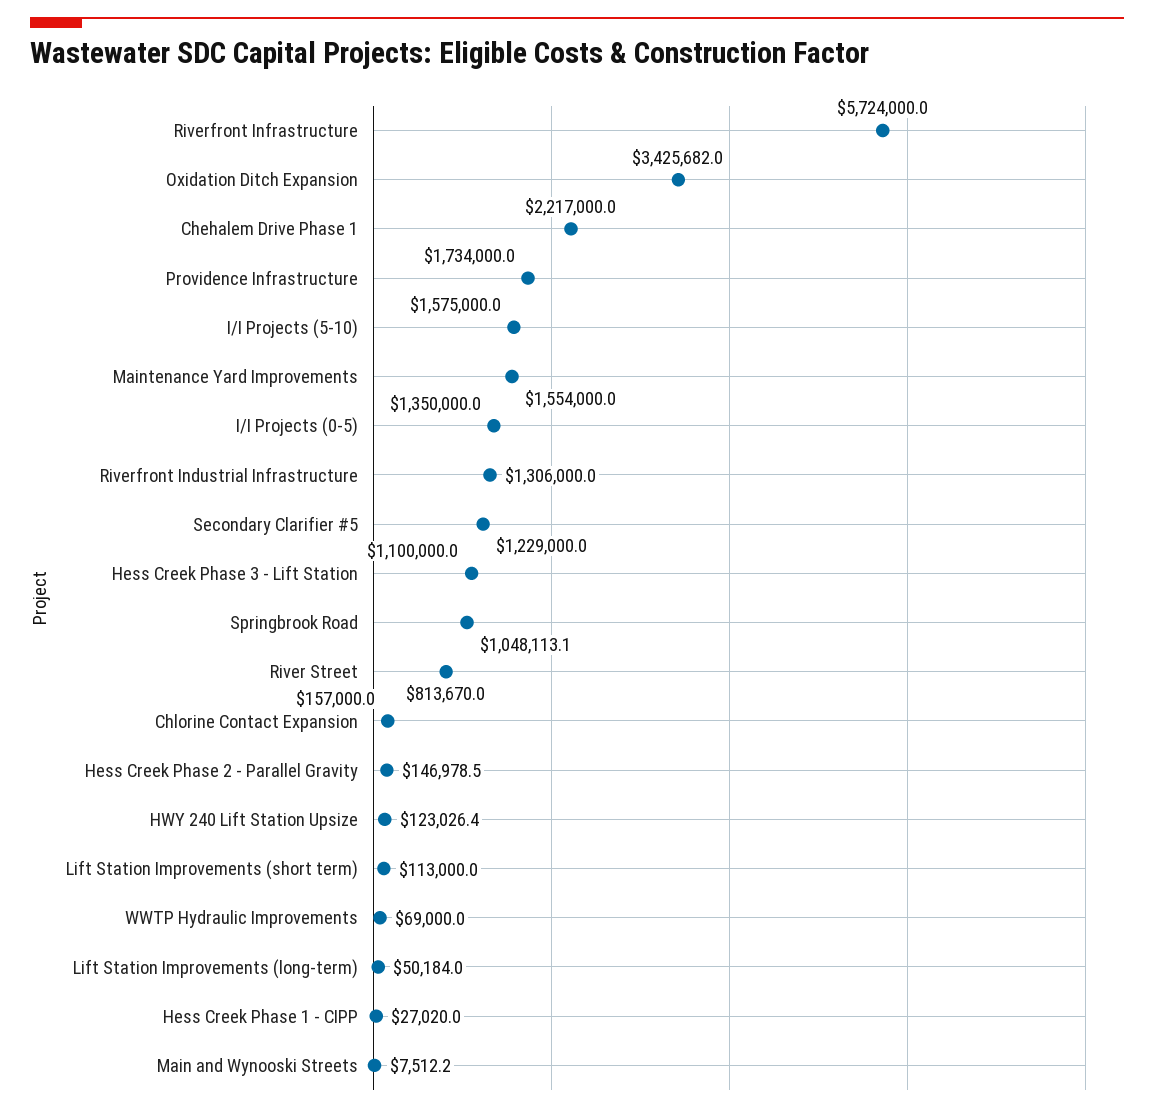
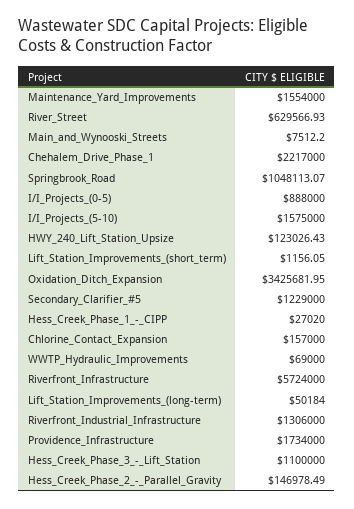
I/I Projects (0-5): 1350000 -> 888000
River Street: 813670 -> 629566.93
Lift Station Improvements (short term): 113000 -> 1156.05

